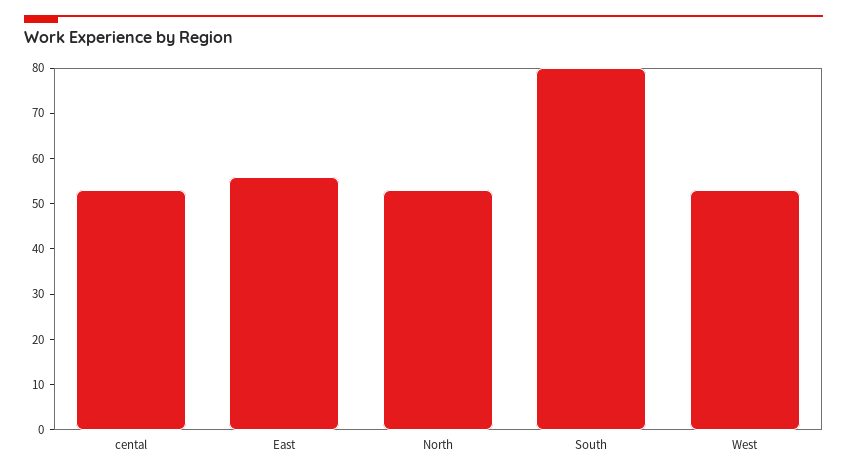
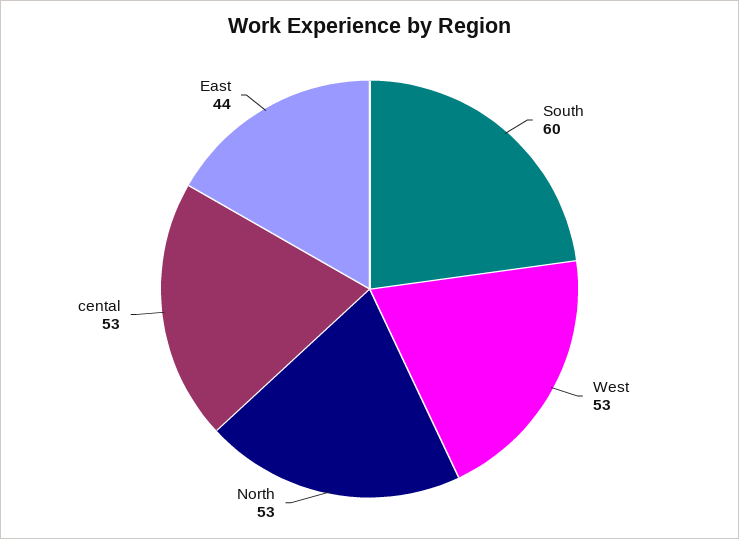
East: 55 -> 44
South: 80 -> 60

